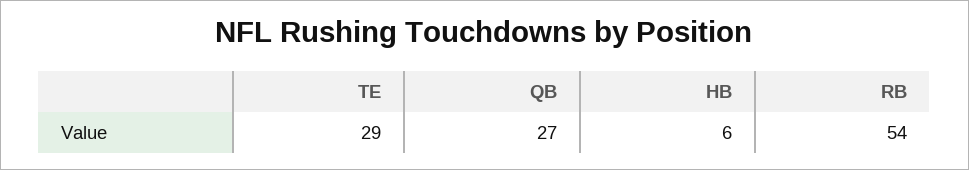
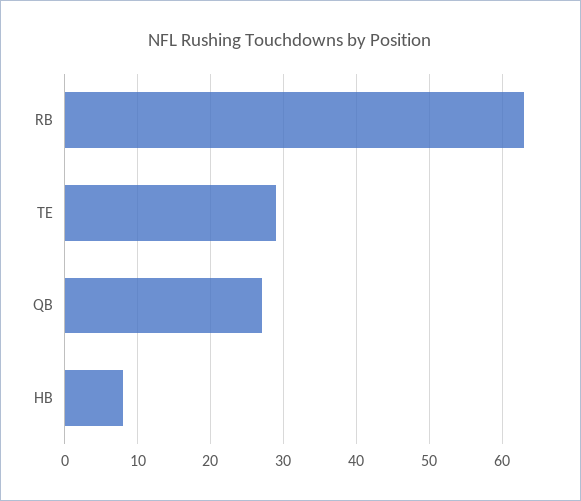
HB: 6 -> 8
RB: 54 -> 63

